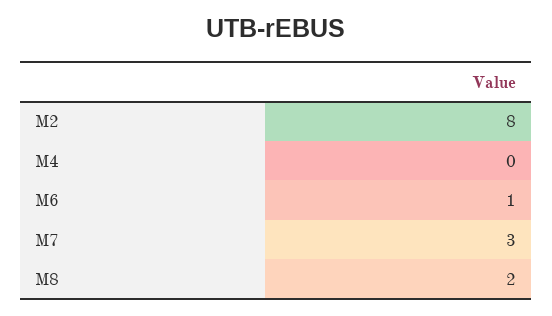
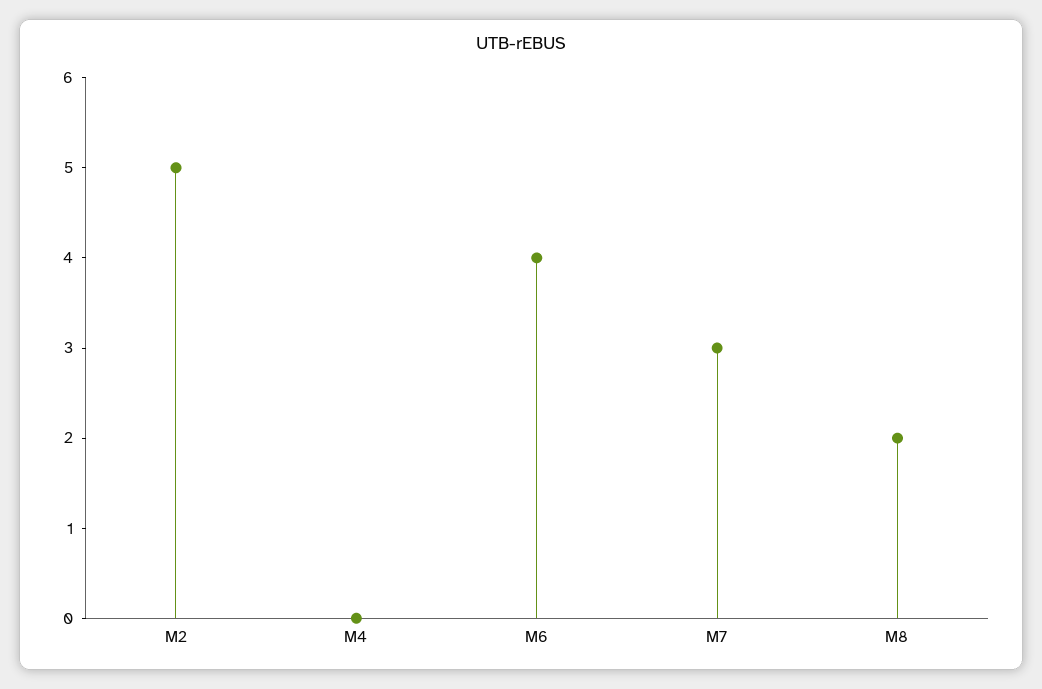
M2: 8 -> 5
M6: 1 -> 4

